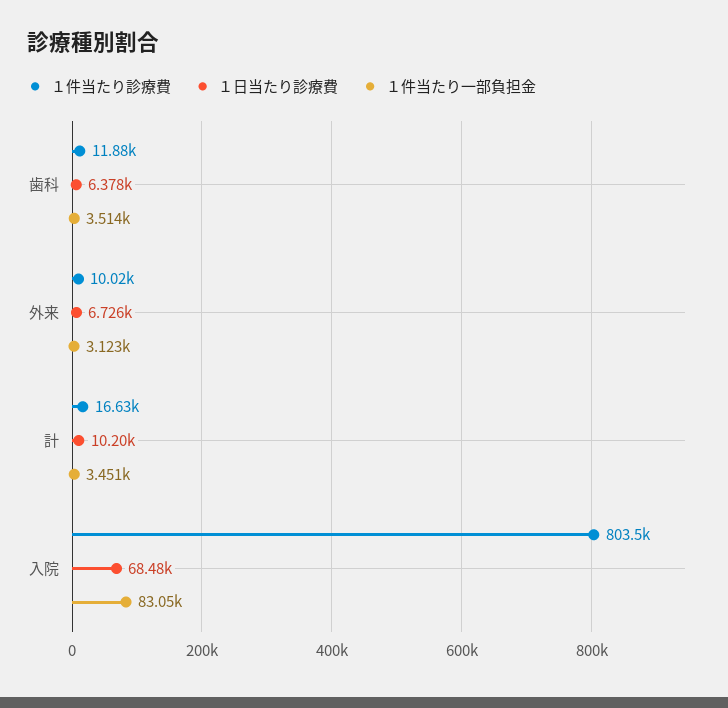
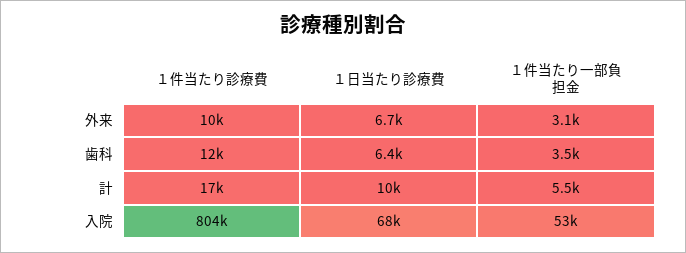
１件当たり一部負担金, 計: 3451 -> 5500
１件当たり一部負担金, 入院: 83050 -> 53000

